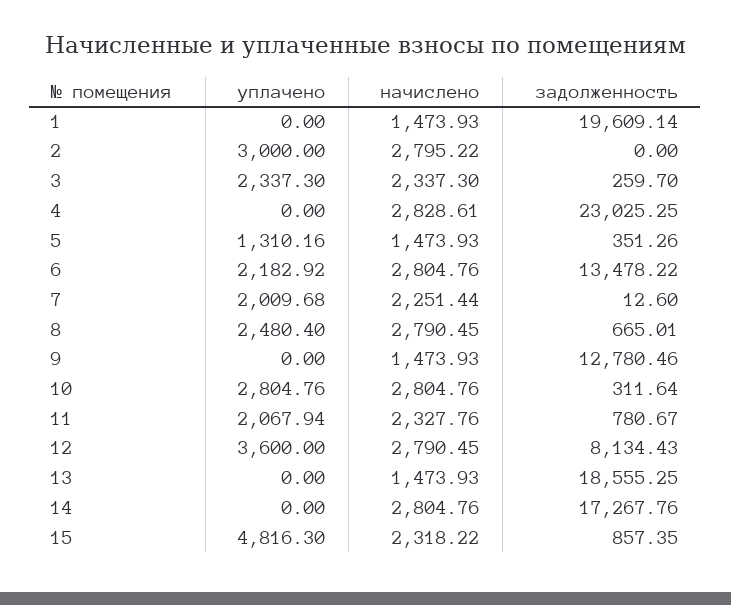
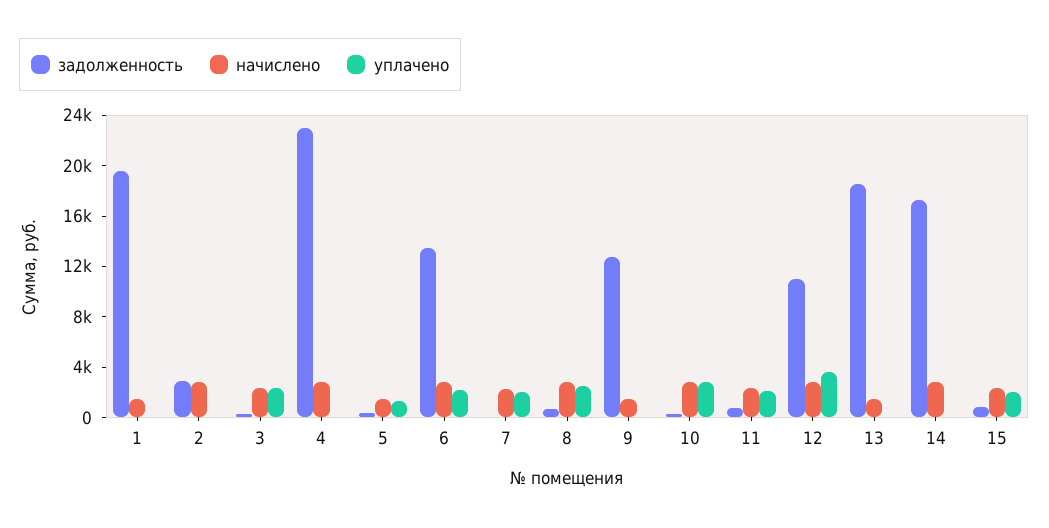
уплачено, 2: 3000 -> 0
задолженность, 2: 0 -> 3000
задолженность, 12: 8134.43 -> 11000
уплачено, 15: 4816.3 -> 2000

